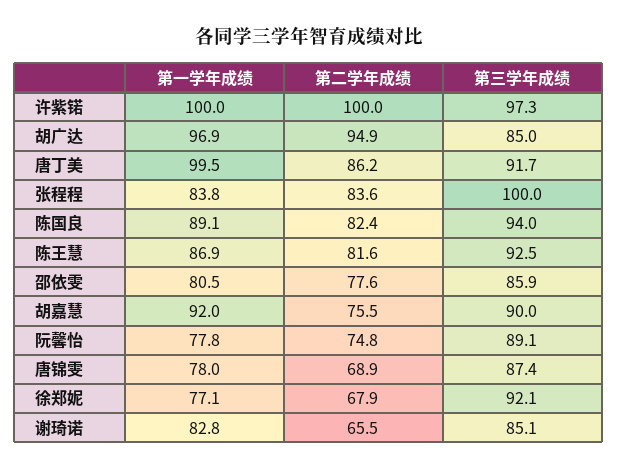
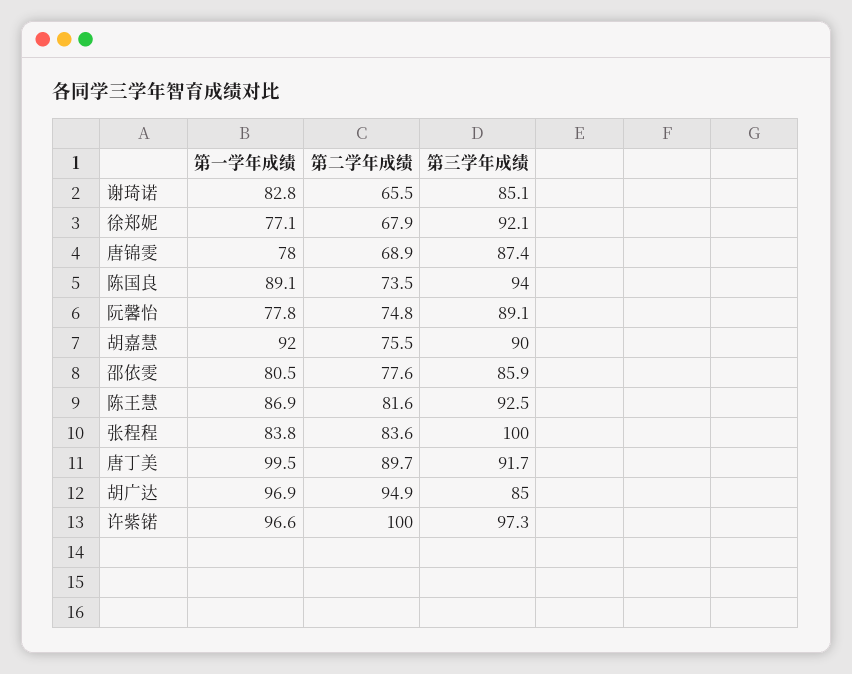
第一学年成绩, 许紫锘: 100 -> 96.6
第二学年成绩, 唐丁美: 86.2 -> 89.7
第二学年成绩, 陈国良: 82.4 -> 73.5

